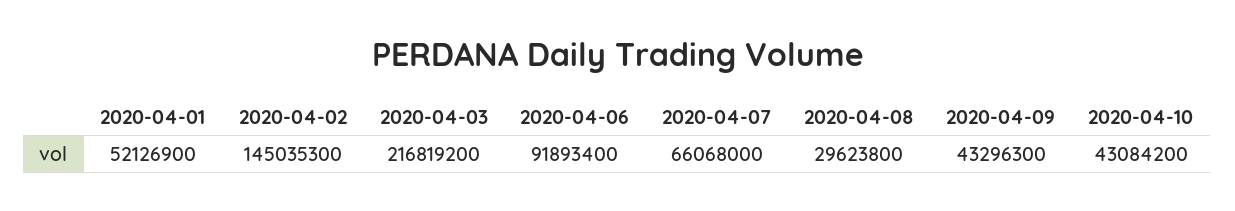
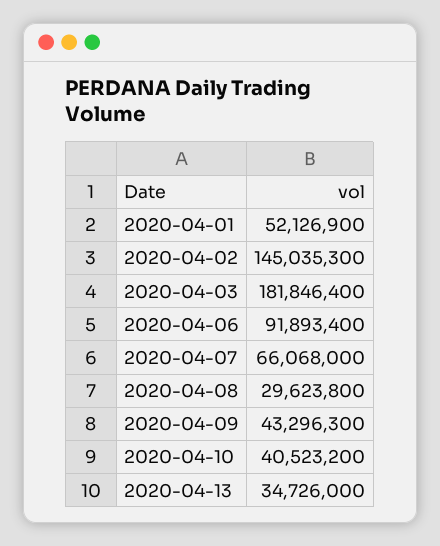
2020-04-03: 216819200 -> 181846400
2020-04-10: 43084200 -> 40523200
2020-04-13: none -> 34726000

